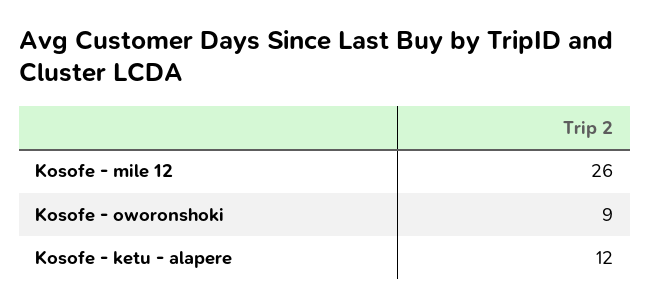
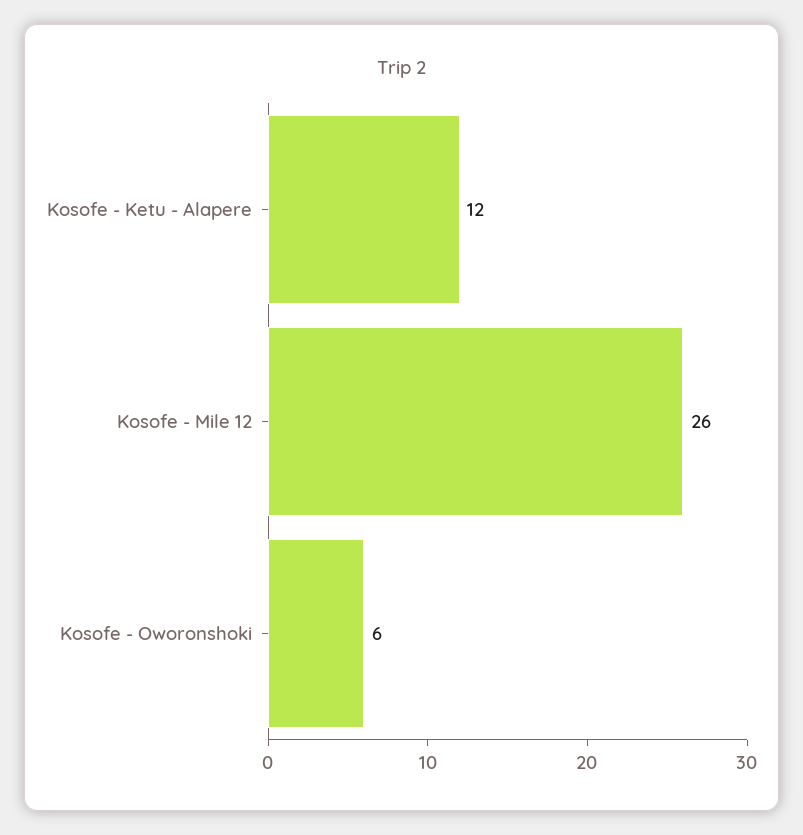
Kosofe - oworonshoki: 9 -> 6

